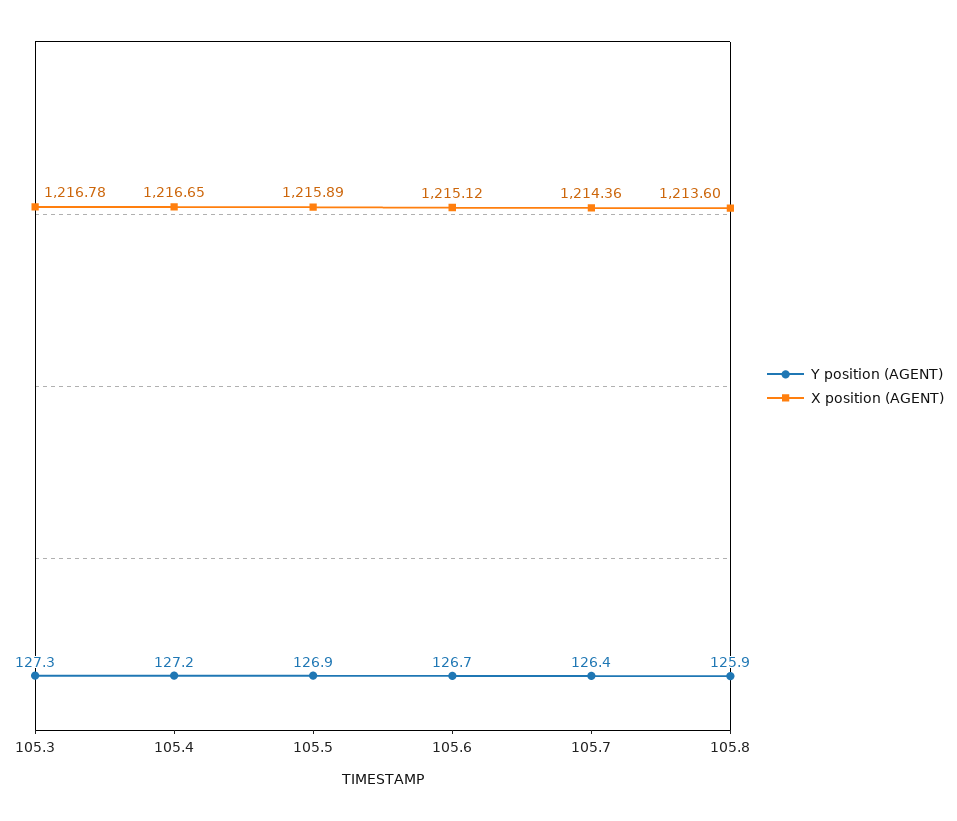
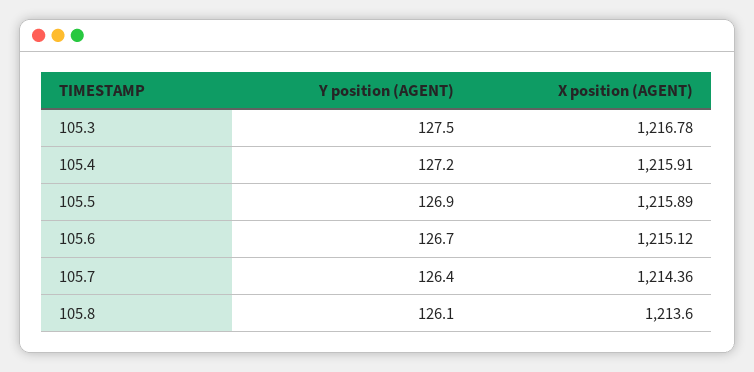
Y position (AGENT), 105.3: 127.3 -> 127.5
X position (AGENT), 105.4: 1216.65 -> 1215.91
Y position (AGENT), 105.8: 125.9 -> 126.1

